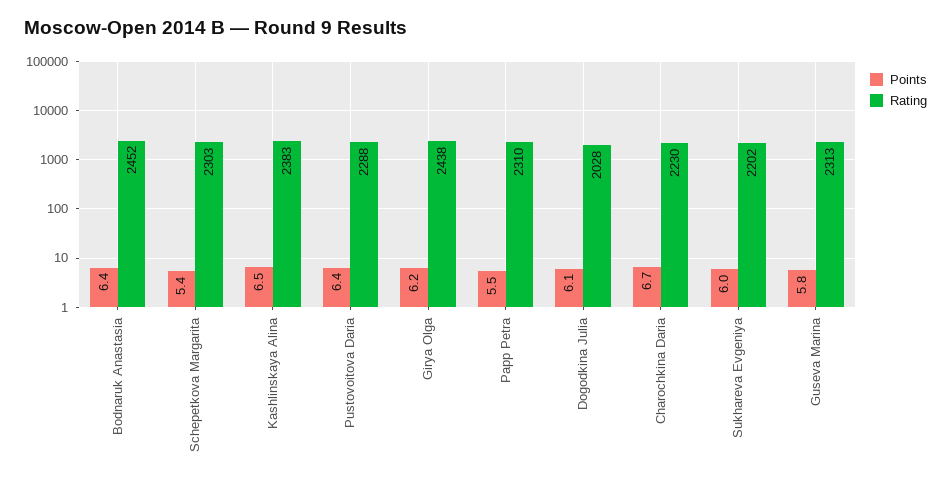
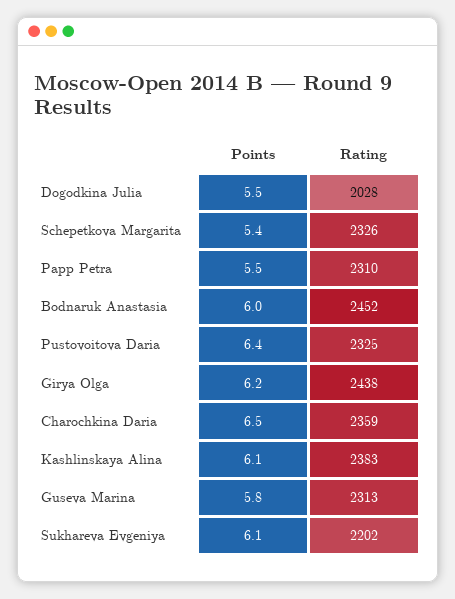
Points, Bodnaruk Anastasia: 6.4 -> 6
Rating, Schepetkova Margarita: 2303 -> 2326
Points, Kashlinskaya Alina: 6.5 -> 6.1
Rating, Pustovoitova Daria: 2288 -> 2325
Points, Dogodkina Julia: 6.1 -> 5.5
Points, Charochkina Daria: 6.7 -> 6.5
Rating, Charochkina Daria: 2230 -> 2359
Points, Sukhareva Evgeniya: 6 -> 6.1

